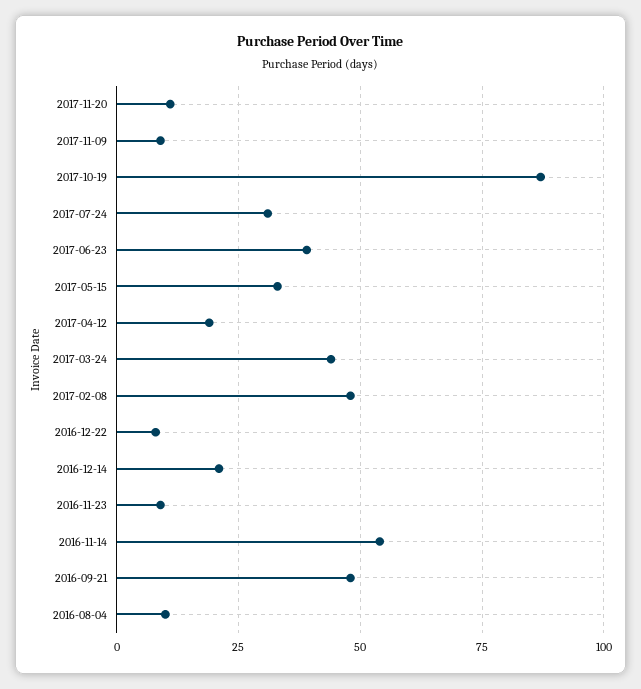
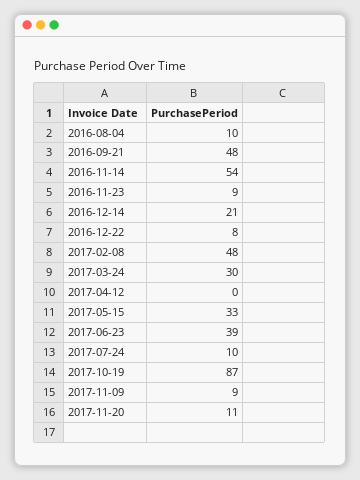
2017-07-24: 30 -> 10
2017-04-12: 20 -> 0
2017-03-24: 45 -> 30

